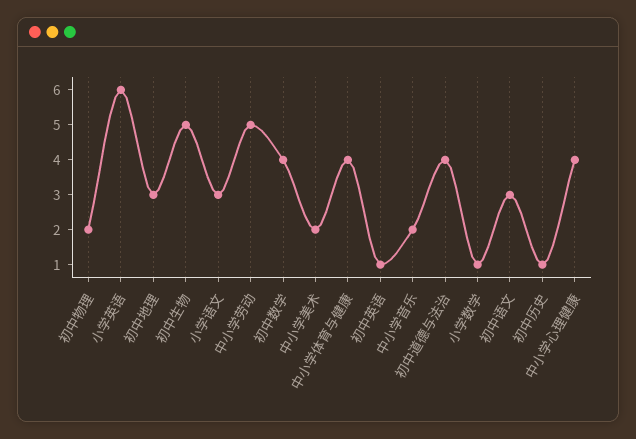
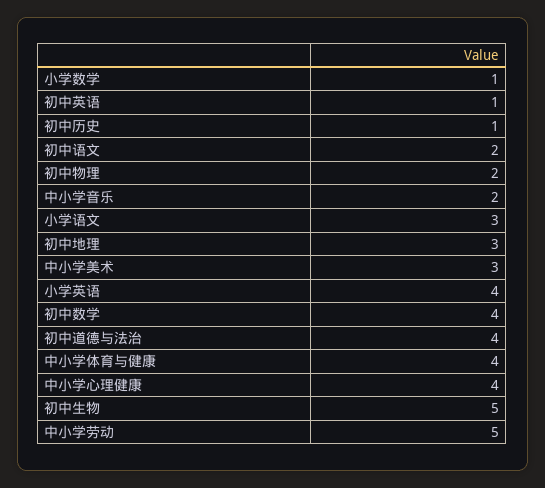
小学英语: 6 -> 4
中小学美术: 2 -> 3
初中语文: 3 -> 2

